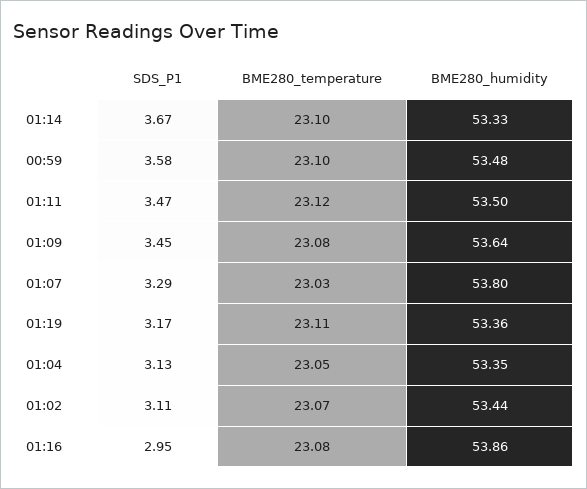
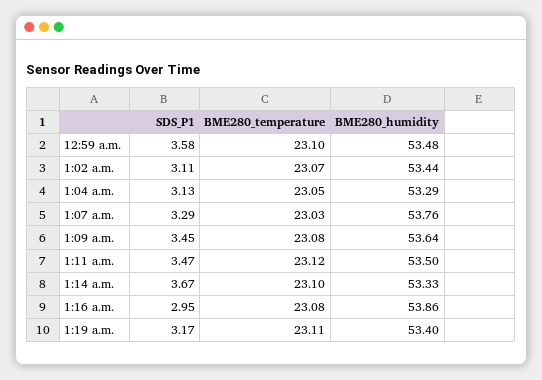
BME280_humidity, 01:07: 53.8 -> 53.76
BME280_humidity, 01:19: 53.36 -> 53.4
BME280_humidity, 01:04: 53.35 -> 53.29

